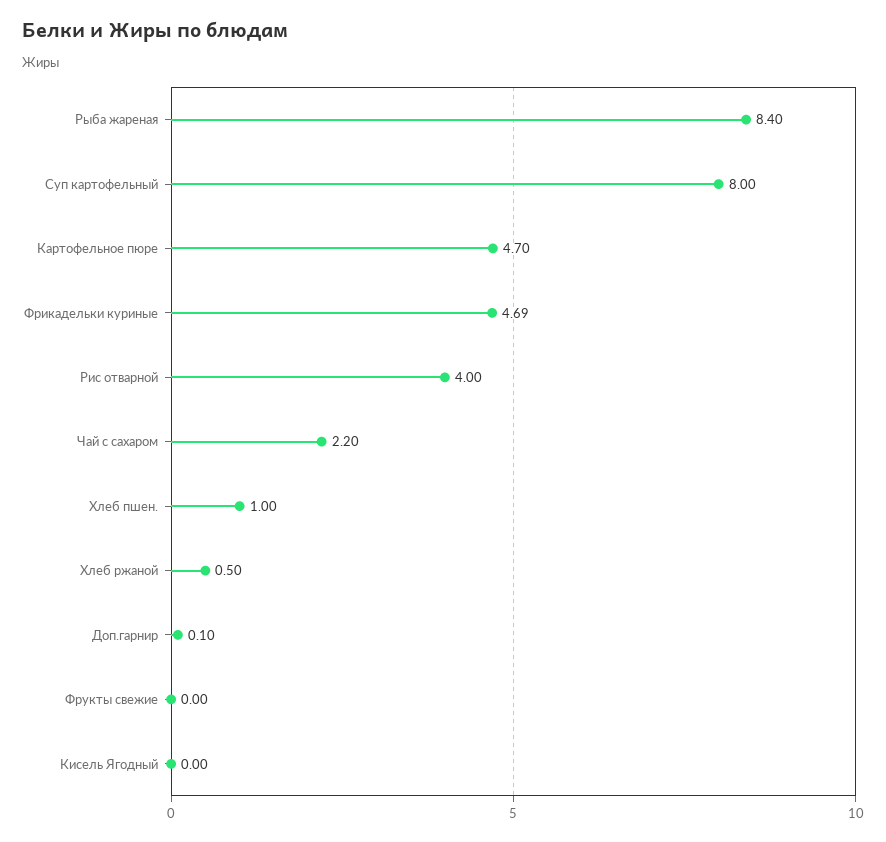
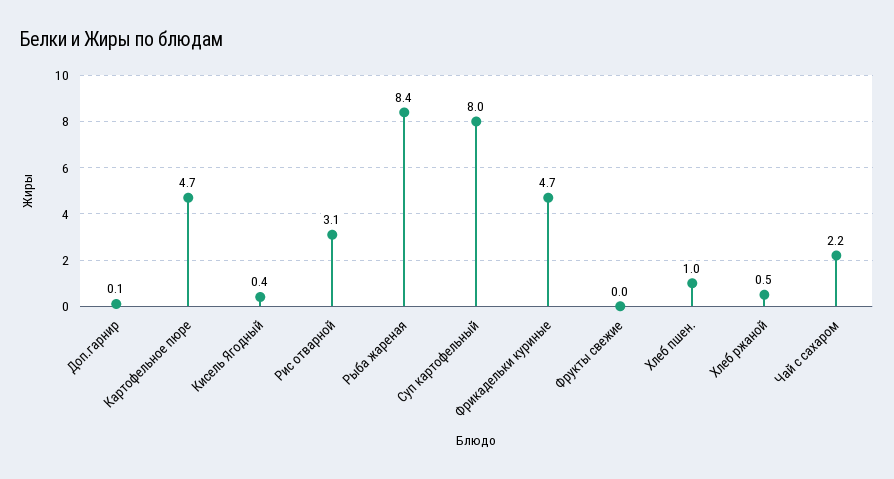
Рис отварной: 4 -> 3.1
Кисель Ягодный: 0 -> 0.4

